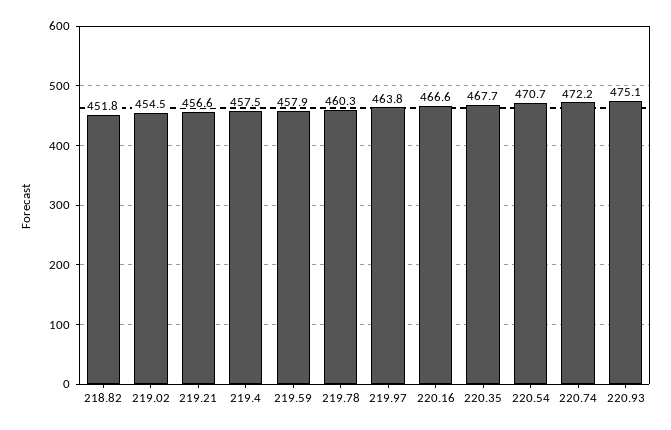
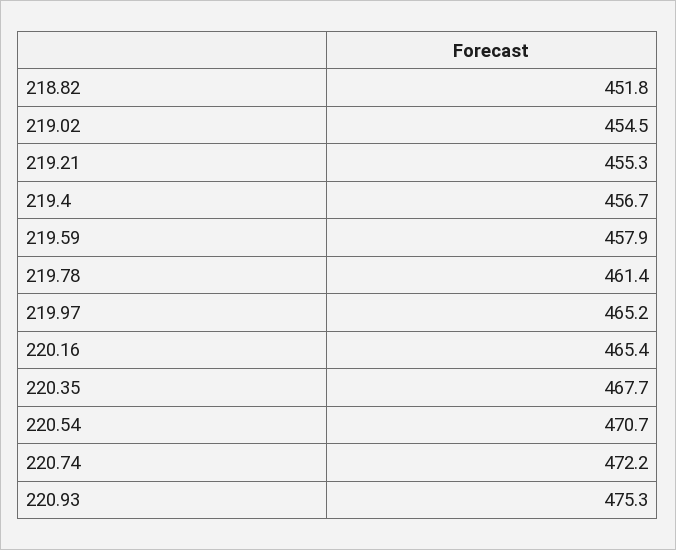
219.21: 456.6 -> 455.3
219.4: 457.5 -> 456.7
219.78: 460.3 -> 461.4
219.97: 463.8 -> 465.2
220.16: 466.6 -> 465.4
220.93: 475.1 -> 475.3

